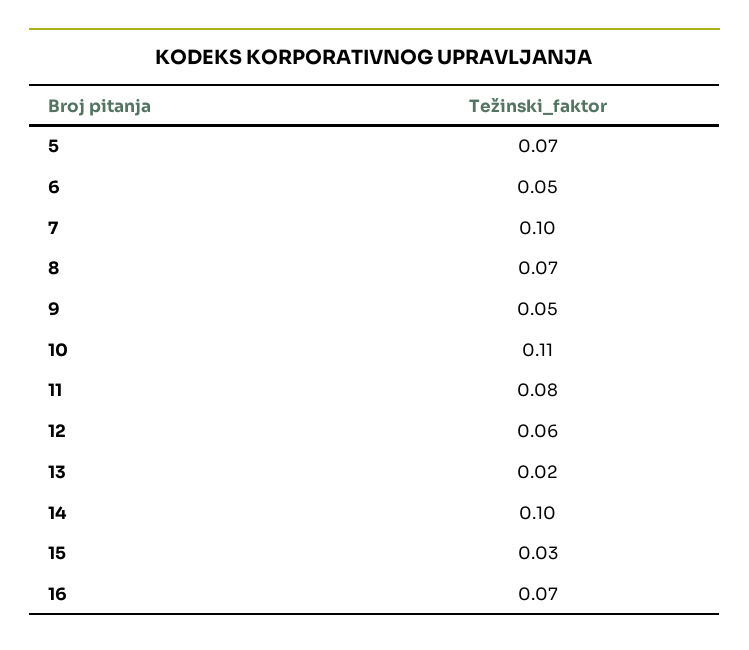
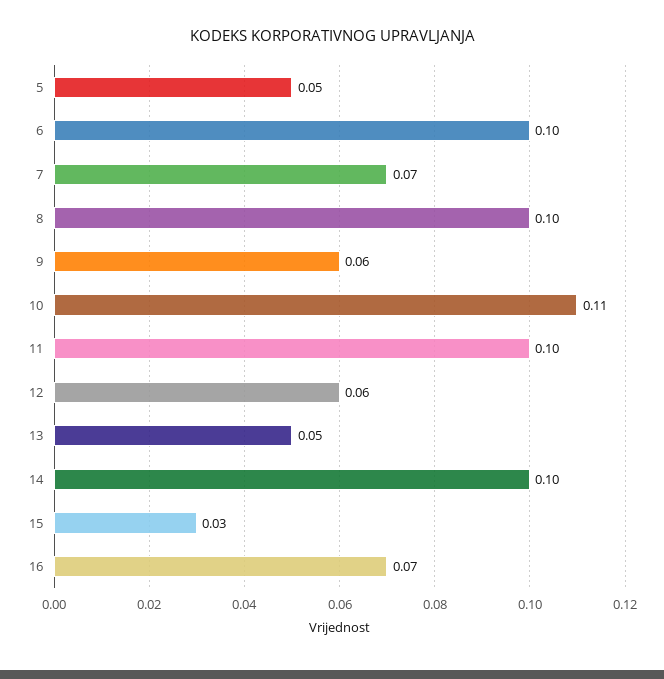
5: 0.07 -> 0.05
6: 0.05 -> 0.1
7: 0.1 -> 0.07
8: 0.07 -> 0.1
9: 0.05 -> 0.06
11: 0.08 -> 0.1
13: 0.02 -> 0.05

